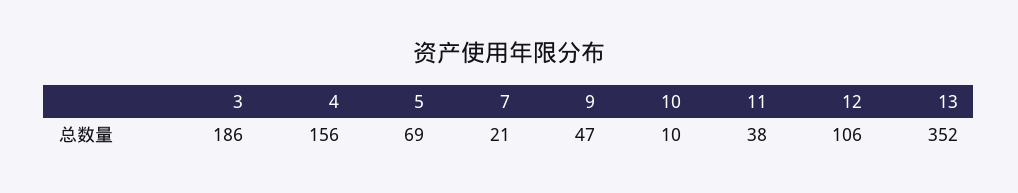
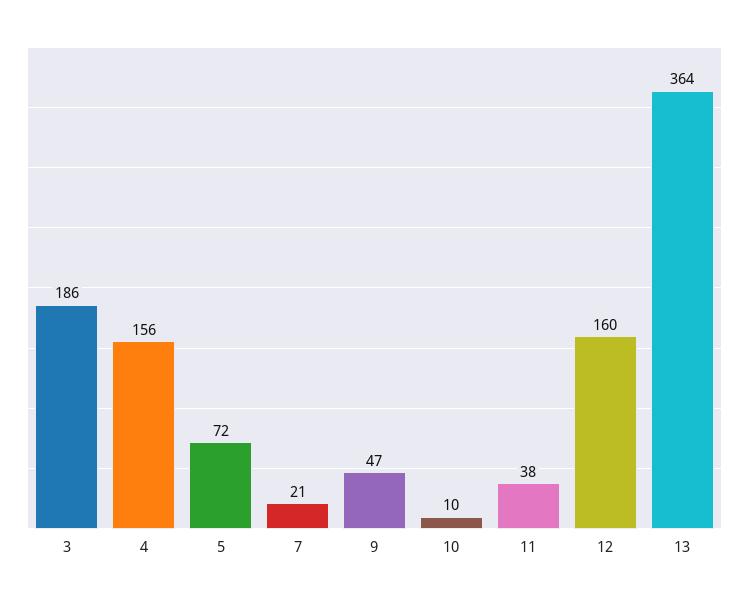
5: 69 -> 72
12: 106 -> 160
13: 352 -> 364

